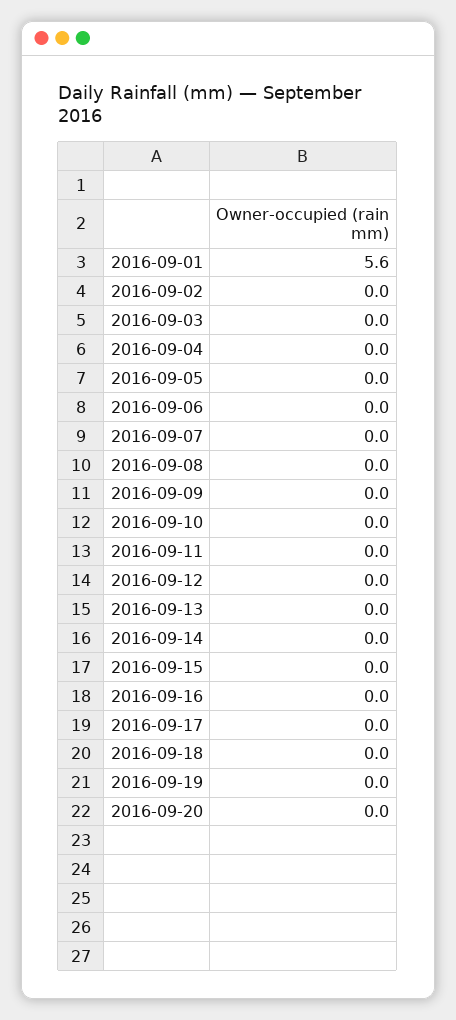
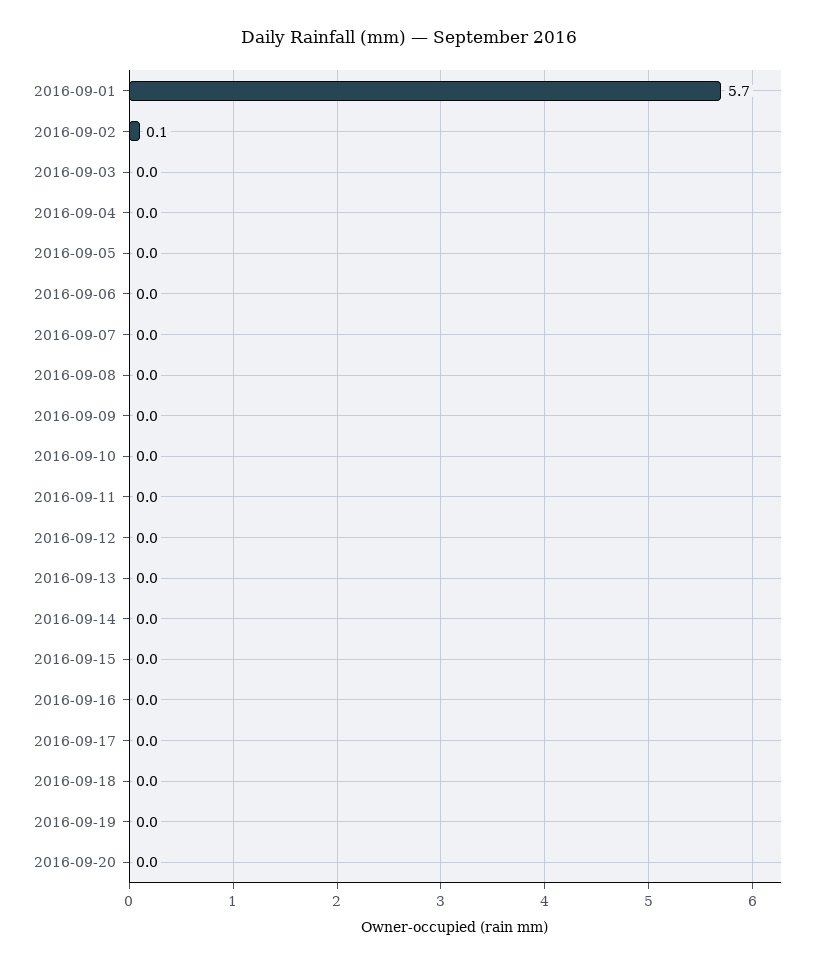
2016-09-01: 5.6 -> 5.7
2016-09-02: 0 -> 0.1

